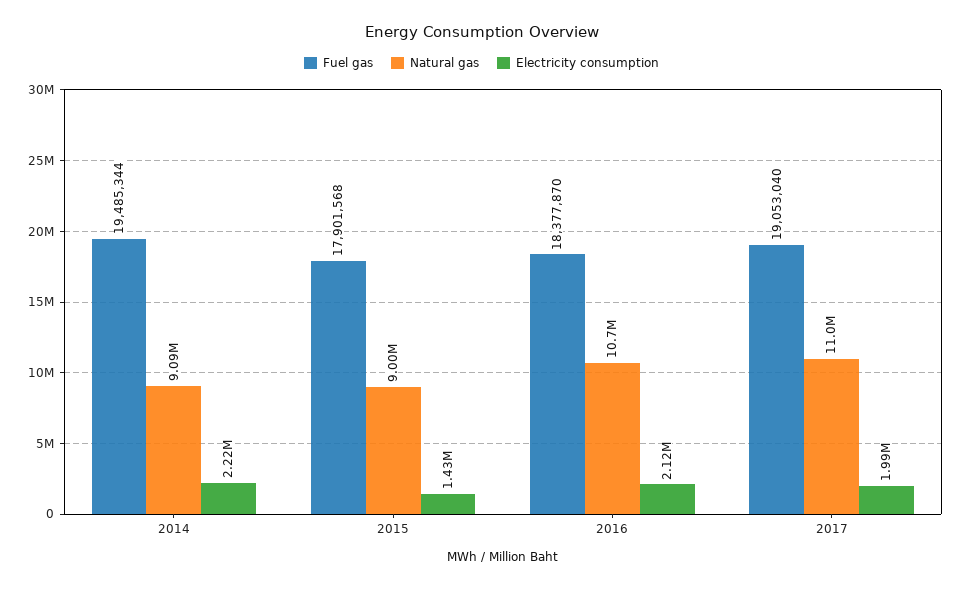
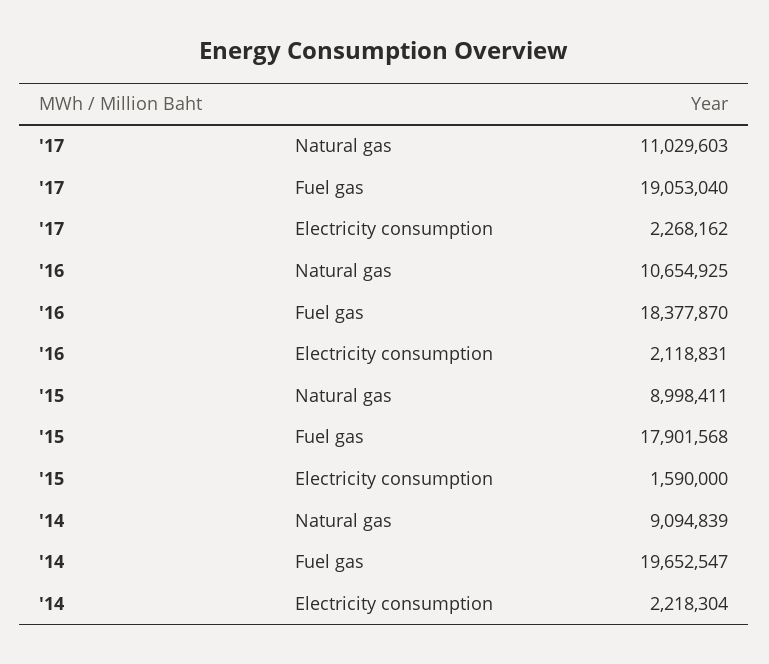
Fuel gas, 2014: 19485344 -> 19652547
Electricity consumption, 2015: 1430000 -> 1590000
Electricity consumption, 2017: 1990000 -> 2268162

